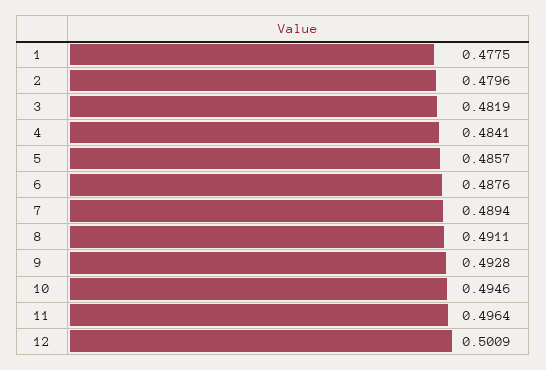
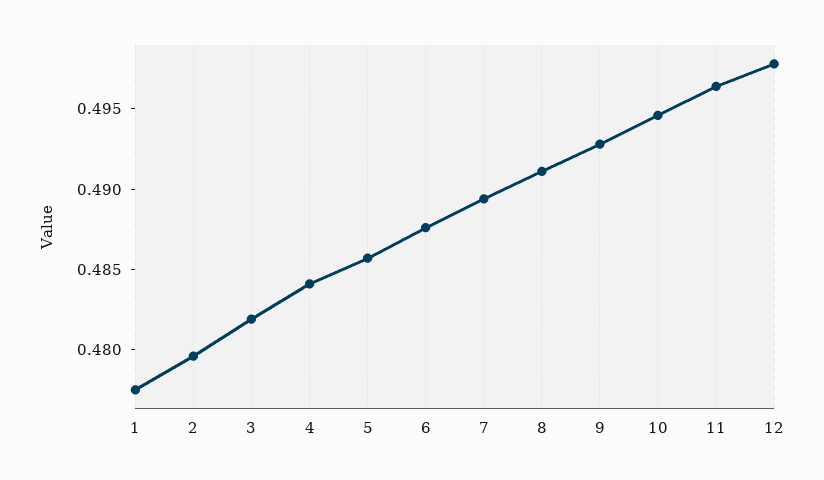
12: 0.5009 -> 0.498

